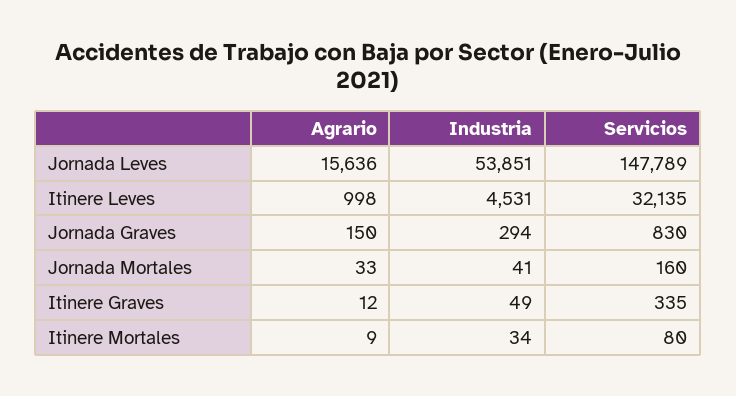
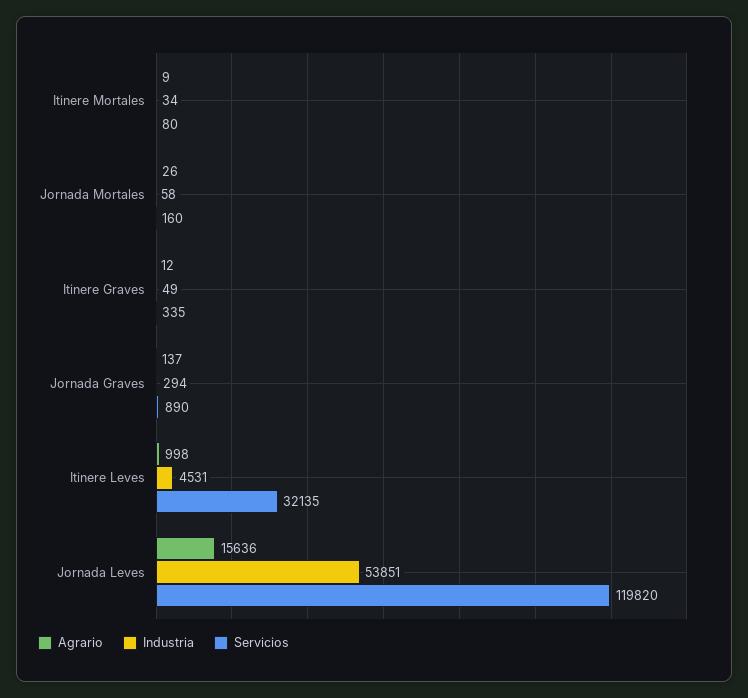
Servicios, Jornada Leves: 147789 -> 119820
Agrario, Jornada Graves: 150 -> 137
Servicios, Jornada Graves: 830 -> 890
Agrario, Jornada Mortales: 33 -> 26
Industria, Jornada Mortales: 41 -> 58

